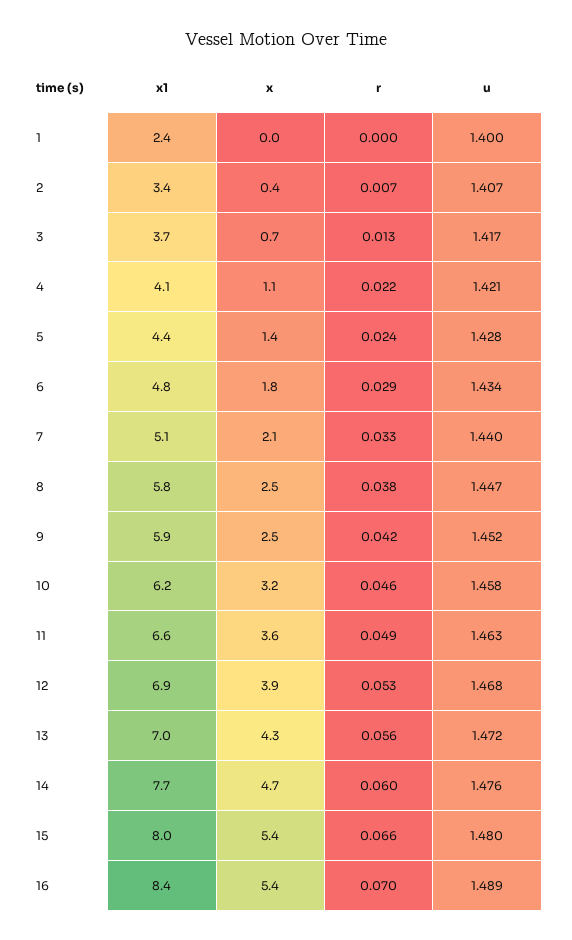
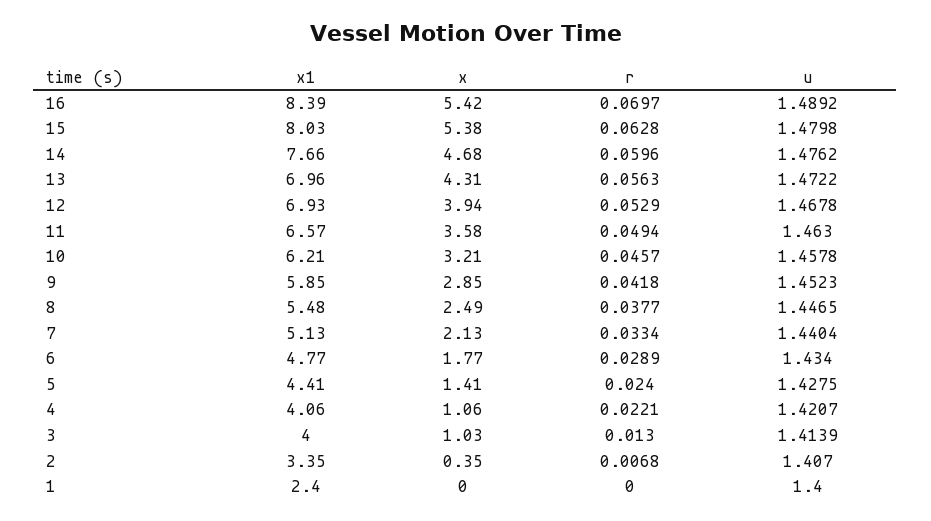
x1, 3: 3.7 -> 4
x, 3: 0.7 -> 1.03
u, 3: 1.417 -> 1.4139
x1, 8: 5.8 -> 5.48
x, 9: 2.5 -> 2.85
r, 15: 0.066 -> 0.0628

